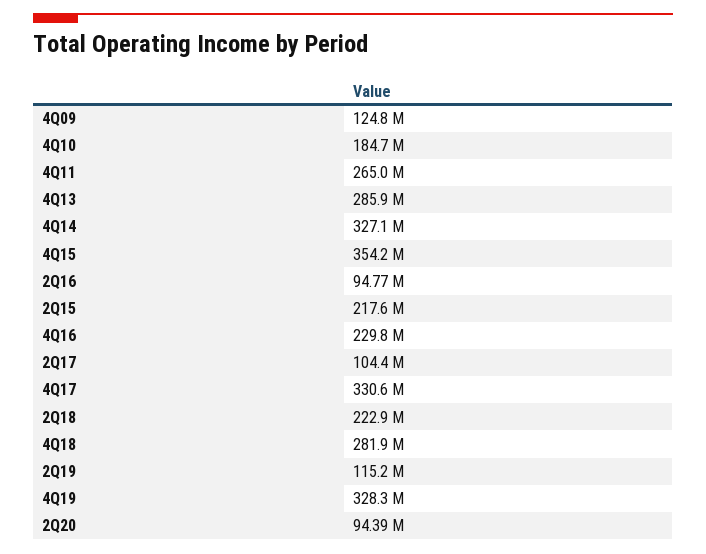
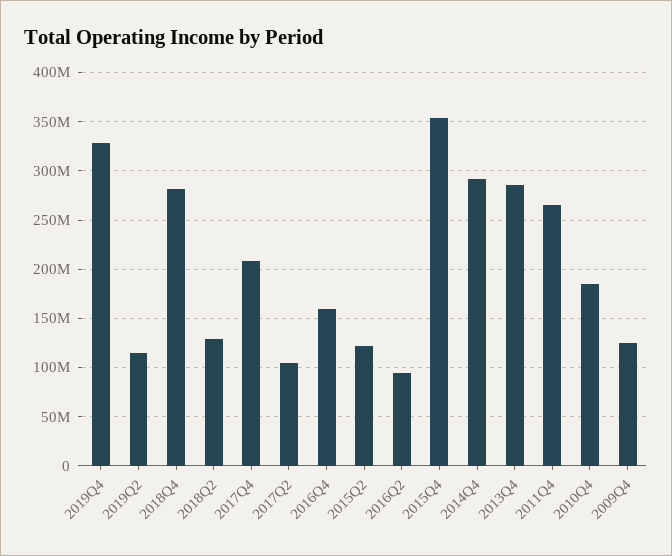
4Q14: 327100000 -> 290000000
2Q15: 217600000 -> 120000000
4Q16: 229800000 -> 160000000
4Q17: 330600000 -> 210000000
2Q18: 222900000 -> 130000000
2Q20: 94390000 -> none

